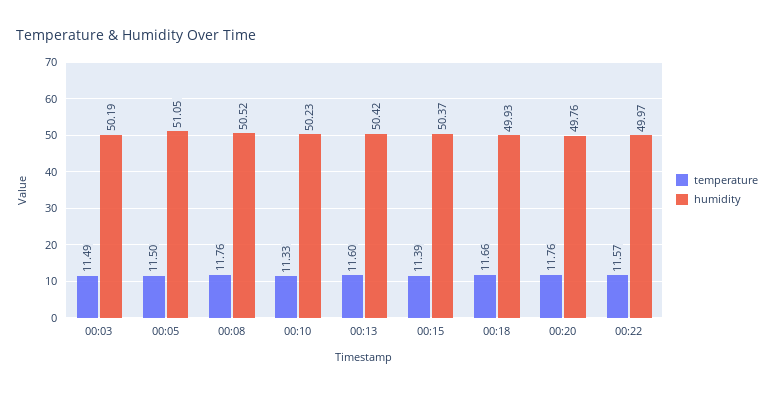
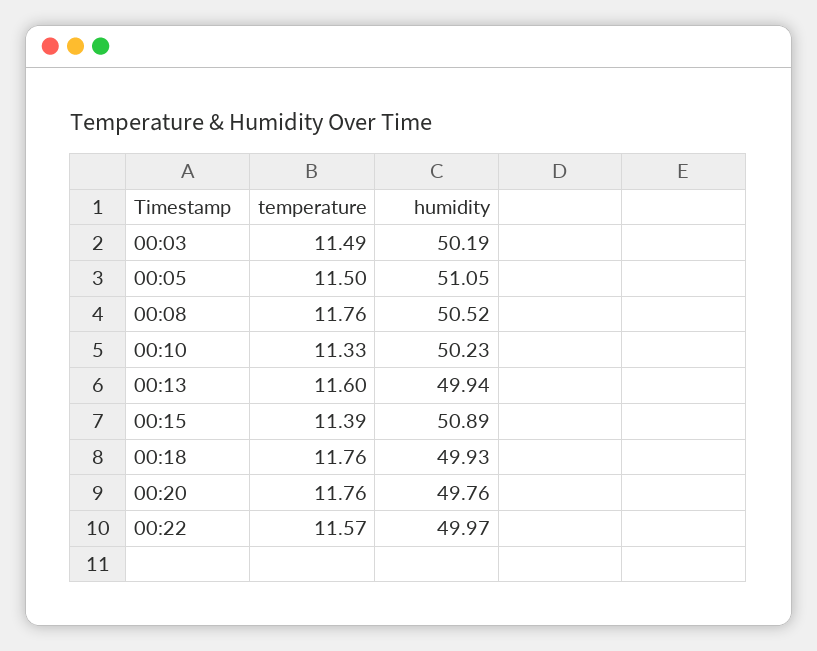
humidity, 00:13: 50.42 -> 49.94
humidity, 00:15: 50.37 -> 50.89
temperature, 00:18: 11.66 -> 11.76

